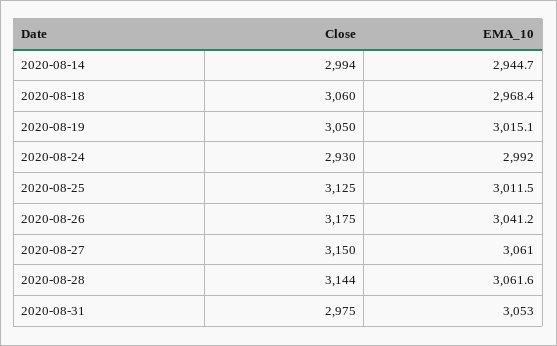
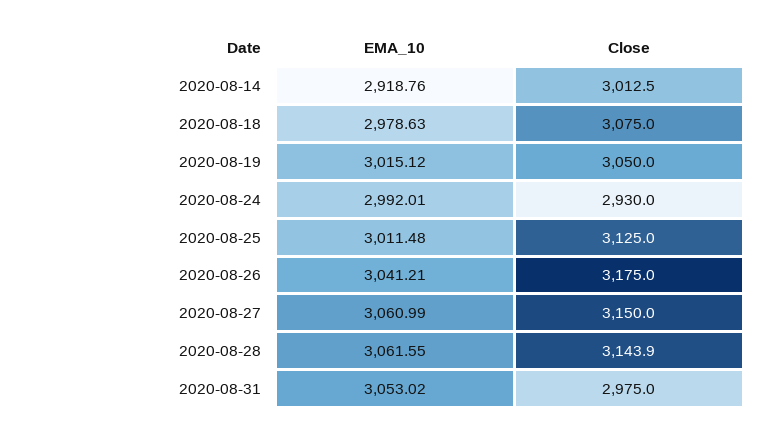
Close, 2020-08-14: 2994 -> 3012.5
EMA_10, 2020-08-14: 2944.7 -> 2918.76
Close, 2020-08-18: 3060 -> 3075
EMA_10, 2020-08-18: 2968.4 -> 2978.63

